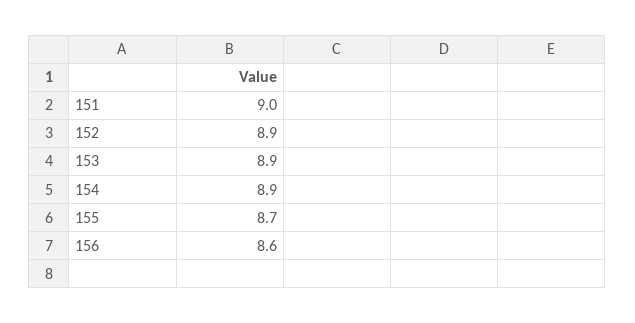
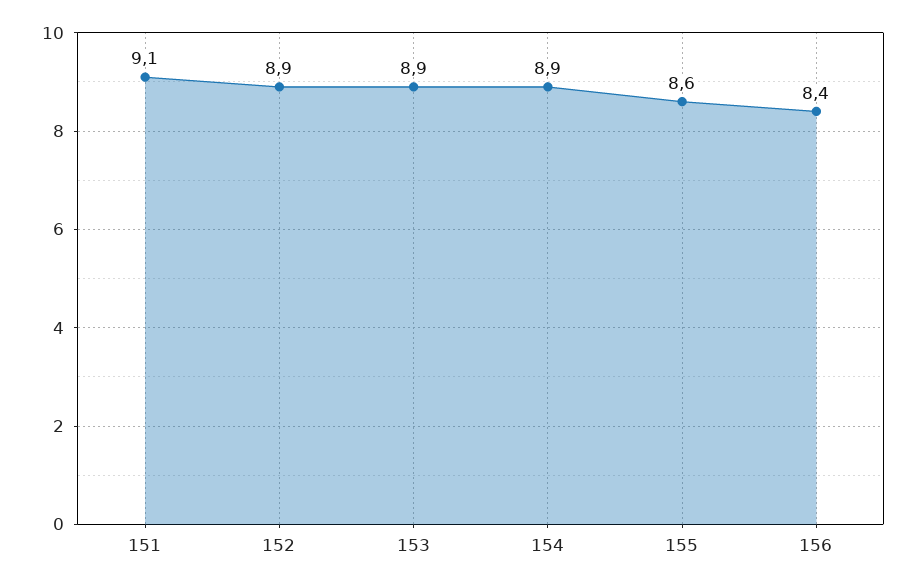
151: 9 -> 9.1
155: 8.7 -> 8.6
156: 8.6 -> 8.4

